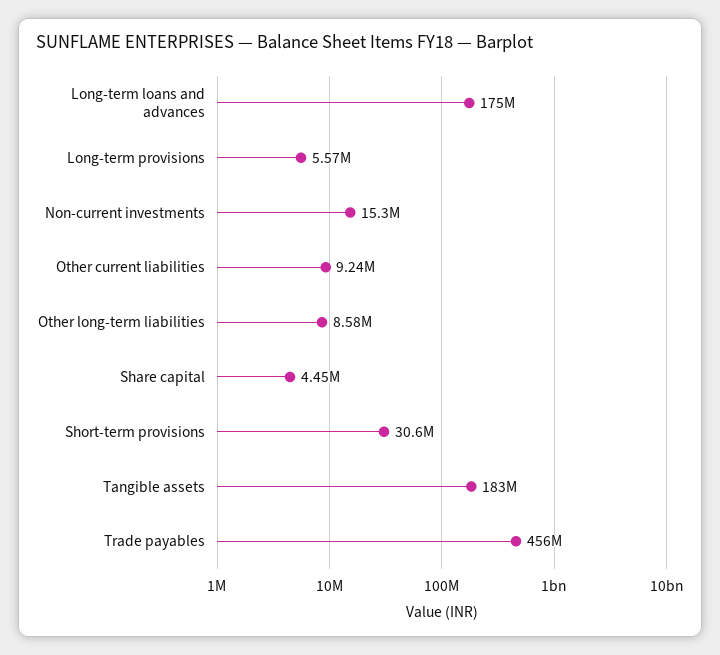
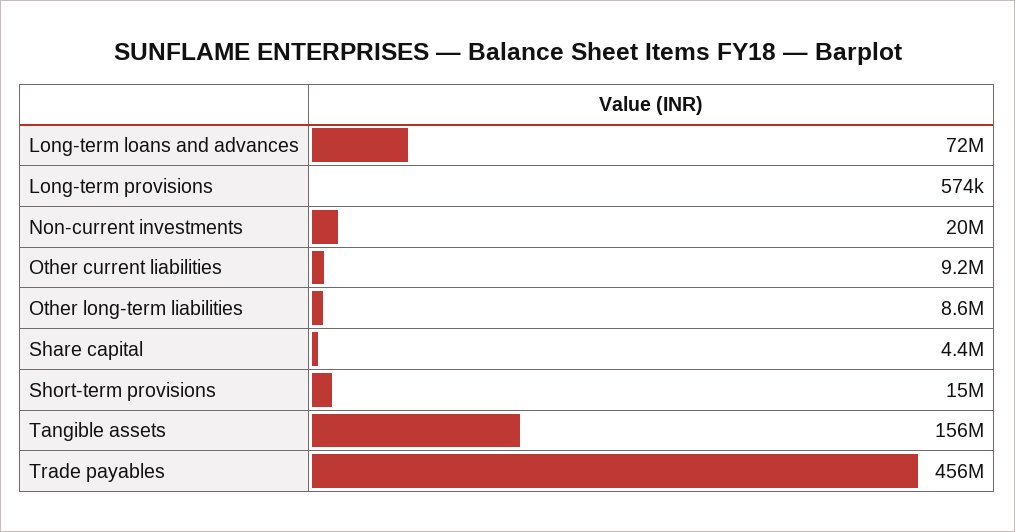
Long-term loans and advances: 175000000 -> 72000000
Long-term provisions: 5570000 -> 574000
Non-current investments: 15300000 -> 20000000
Short-term provisions: 30600000 -> 15000000
Tangible assets: 183000000 -> 156000000

